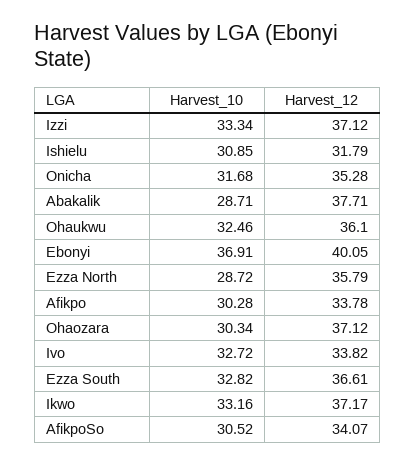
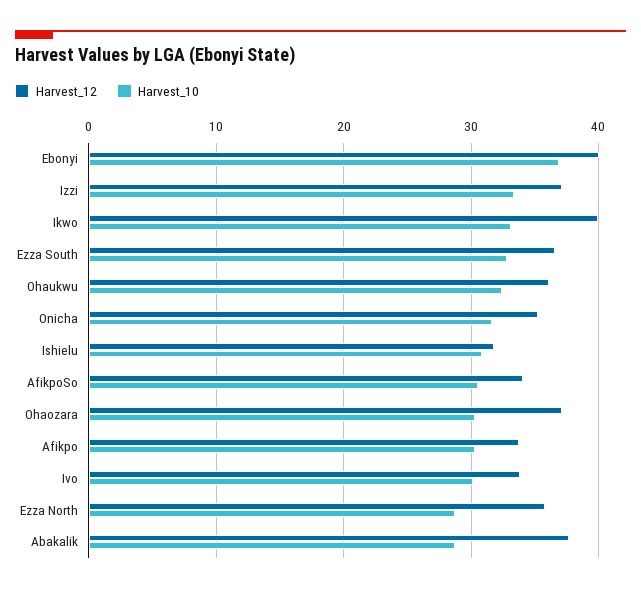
Harvest_10, Ivo: 32.72 -> 30
Harvest_12, Ikwo: 37.17 -> 40

